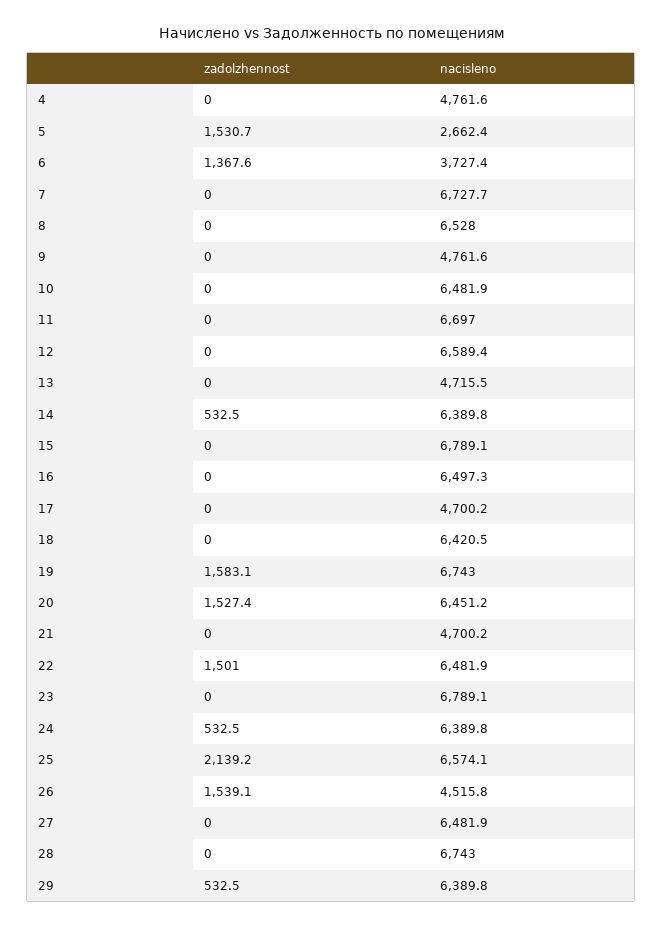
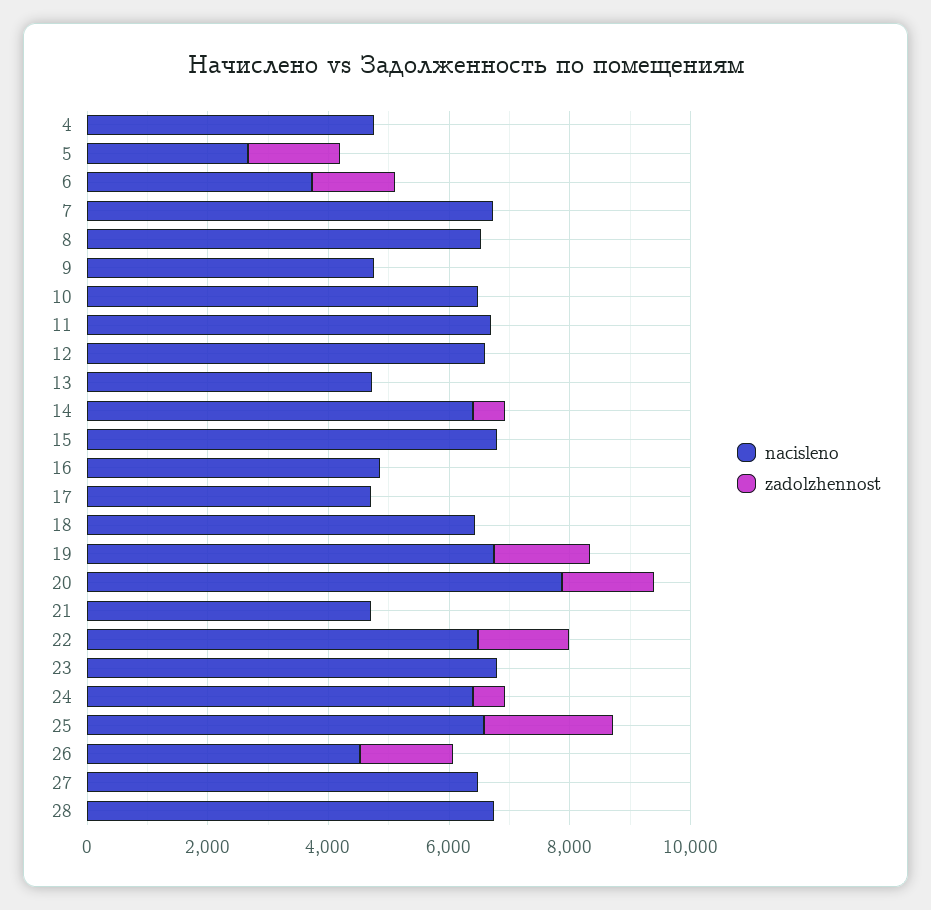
nacisleno, 16: 6497.3 -> 5000
nacisleno, 20: 6451.2 -> 8000
zadolzhennost, 29: 532.5 -> none
nacisleno, 29: 6389.8 -> none

